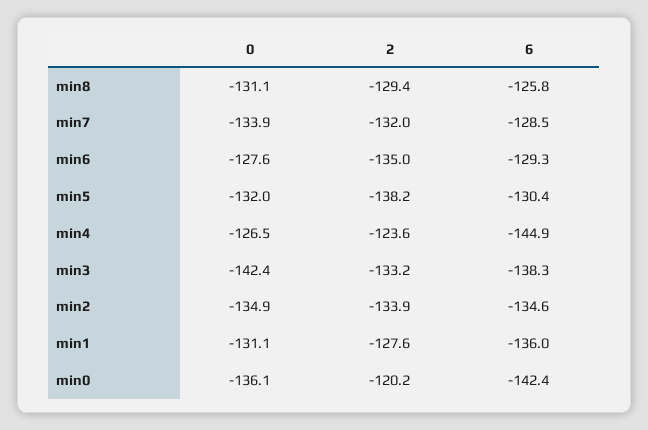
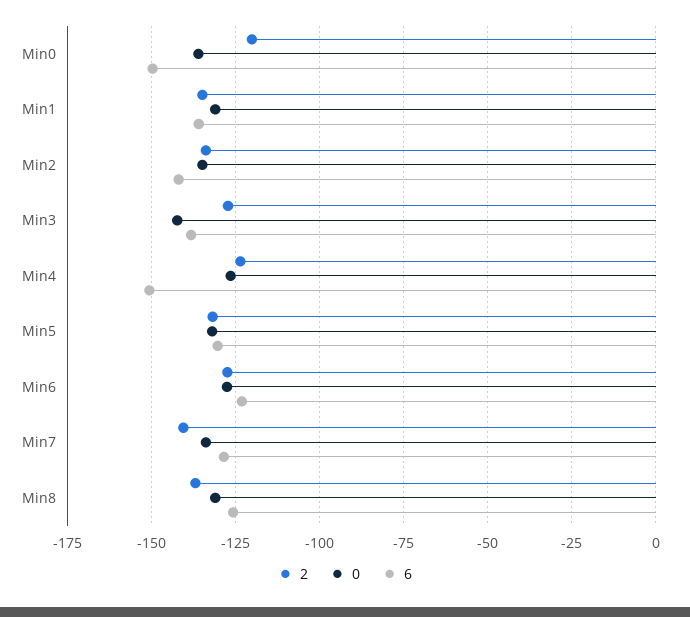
2, min8: -129.4 -> -137.5
2, min7: -132 -> -140
2, min6: -135 -> -127.5
6, min6: -129.3 -> -122.5
2, min5: -138.2 -> -132.5
6, min4: -144.9 -> -150
2, min3: -133.2 -> -127.5
6, min2: -134.6 -> -142.5
2, min1: -127.6 -> -135
6, min0: -142.4 -> -150

